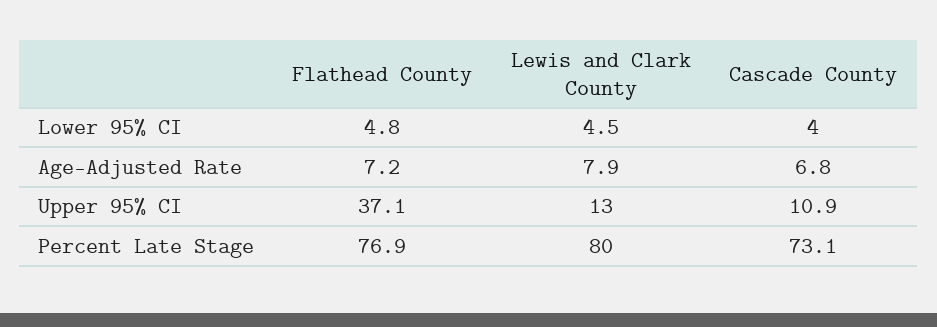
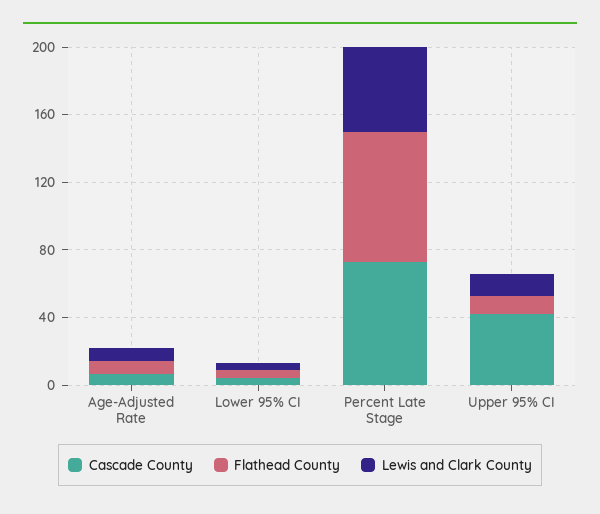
Flathead County, Upper 95% CI: 37.1 -> 10
Cascade County, Upper 95% CI: 10.9 -> 40
Lewis and Clark County, Percent Late Stage: 80 -> 50

